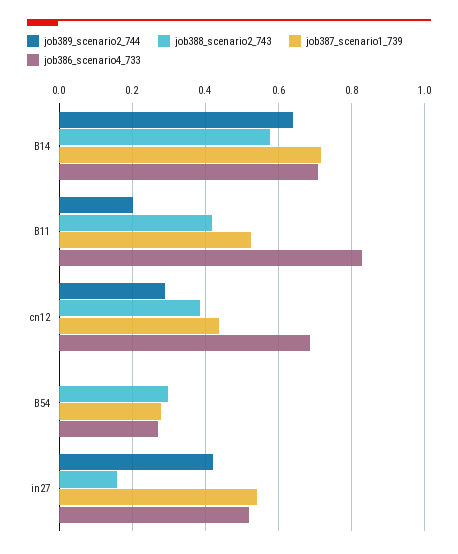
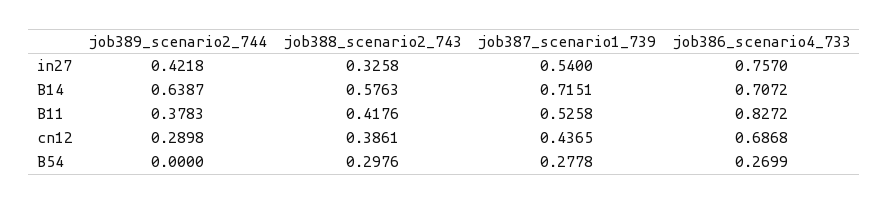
job389_scenario2_744, B11: 0.2 -> 0.3783
job388_scenario2_743, in27: 0.16 -> 0.3258
job386_scenario4_733, in27: 0.52 -> 0.757

